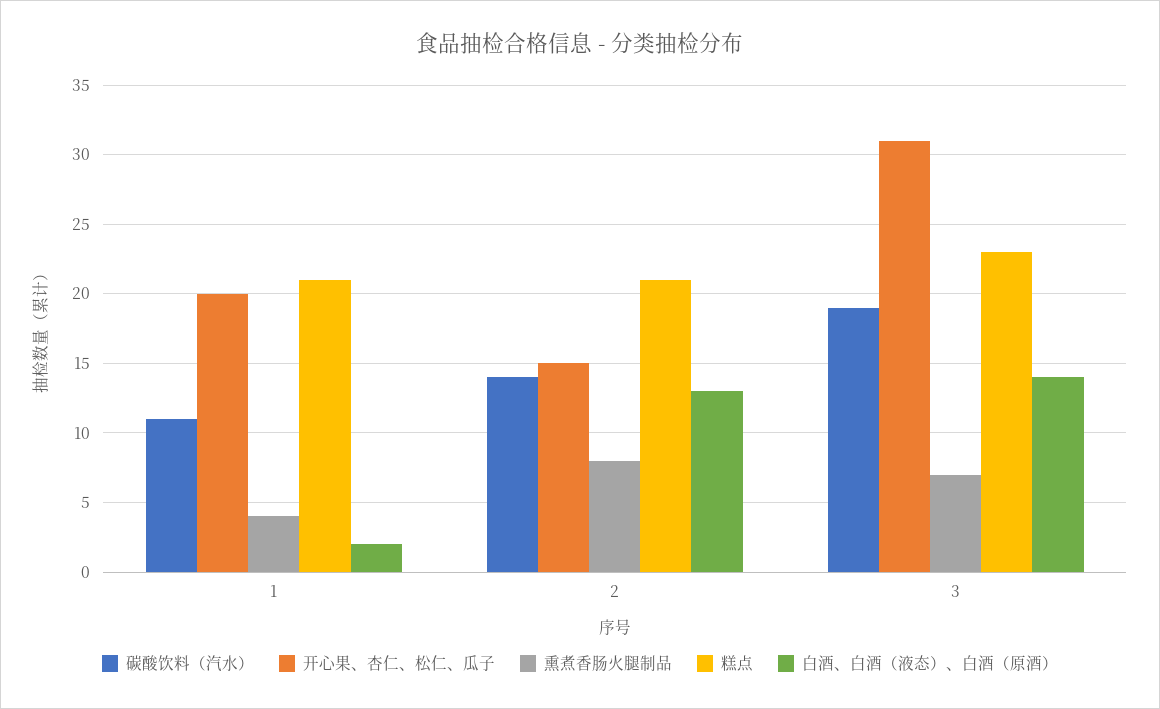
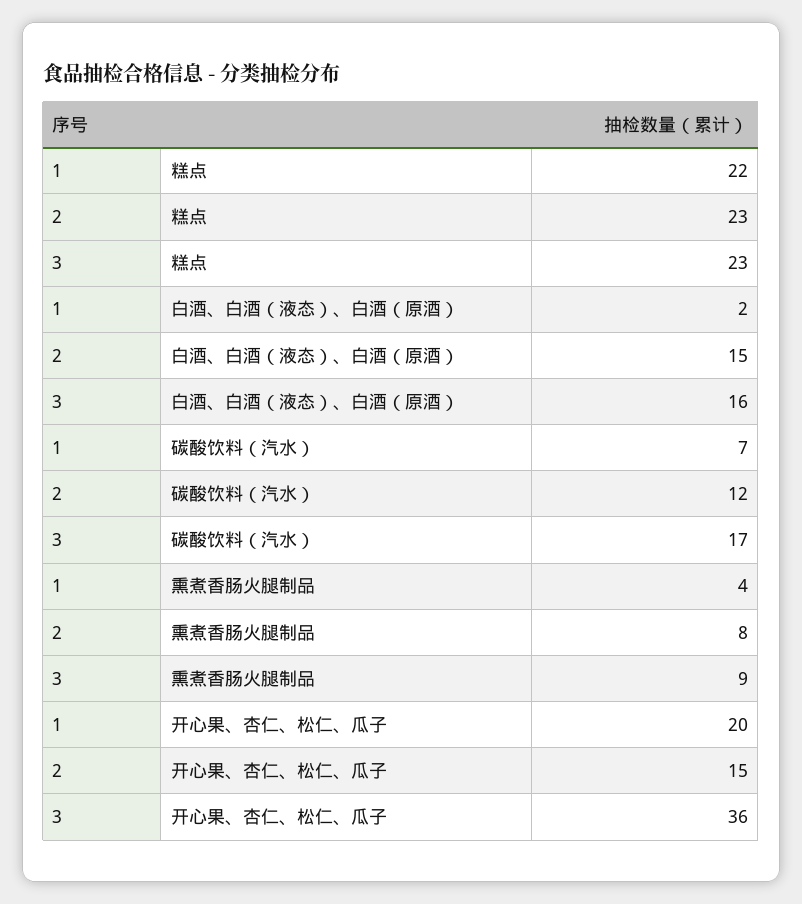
碳酸饮料（汽水）, 1: 11 -> 7
糕点, 1: 21 -> 22
碳酸饮料（汽水）, 2: 14 -> 12
糕点, 2: 21 -> 23
白酒、白酒（液态）、白酒（原酒）, 2: 13 -> 15
碳酸饮料（汽水）, 3: 19 -> 17
开心果、杏仁、松仁、瓜子, 3: 31 -> 36
熏煮香肠火腿制品, 3: 7 -> 9
白酒、白酒（液态）、白酒（原酒）, 3: 14 -> 16

